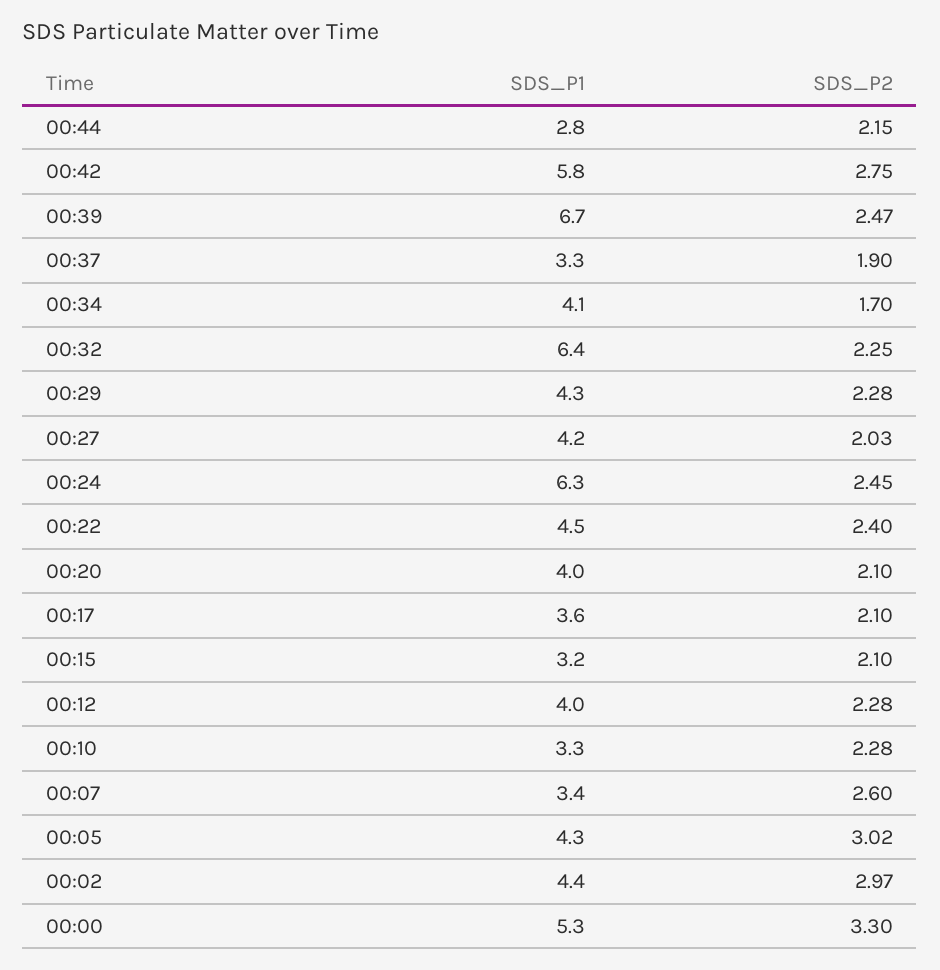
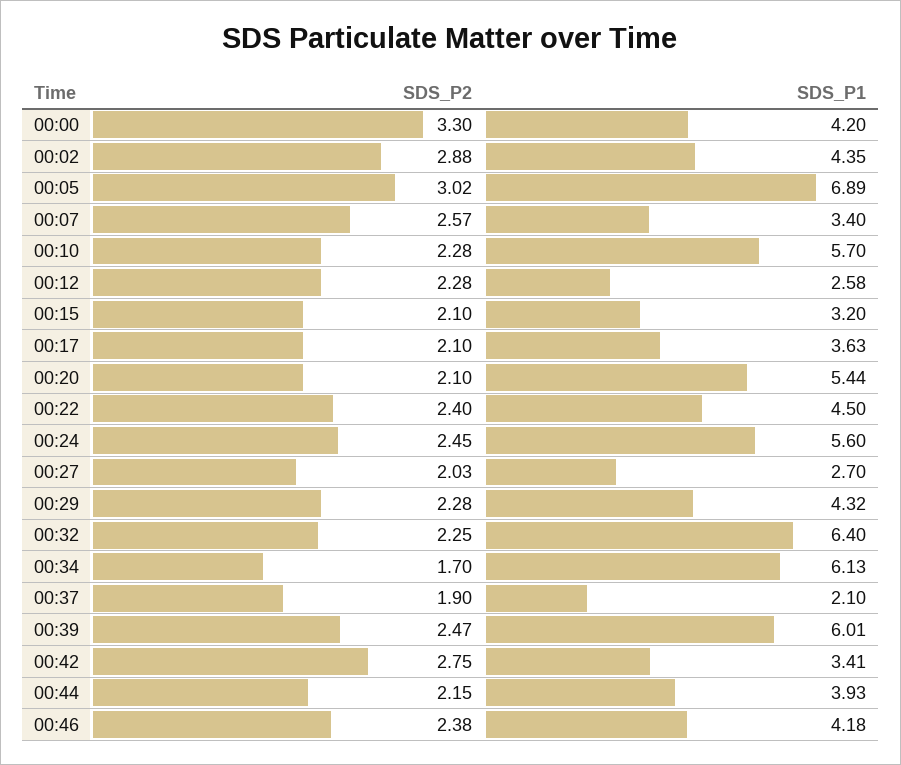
SDS_P1, 00:44: 2.8 -> 3.93
SDS_P1, 00:42: 5.8 -> 3.41
SDS_P1, 00:39: 6.7 -> 6.01
SDS_P1, 00:37: 3.3 -> 2.1
SDS_P1, 00:34: 4.1 -> 6.13
SDS_P1, 00:27: 4.2 -> 2.7
SDS_P1, 00:24: 6.3 -> 5.6
SDS_P1, 00:20: 4 -> 5.44
SDS_P1, 00:12: 4 -> 2.58
SDS_P1, 00:10: 3.3 -> 5.7
SDS_P2, 00:07: 2.6 -> 2.57
SDS_P1, 00:05: 4.3 -> 6.89
SDS_P2, 00:02: 2.97 -> 2.88
SDS_P1, 00:00: 5.3 -> 4.2
SDS_P2, 00:46: none -> 2.38
SDS_P1, 00:46: none -> 4.18

